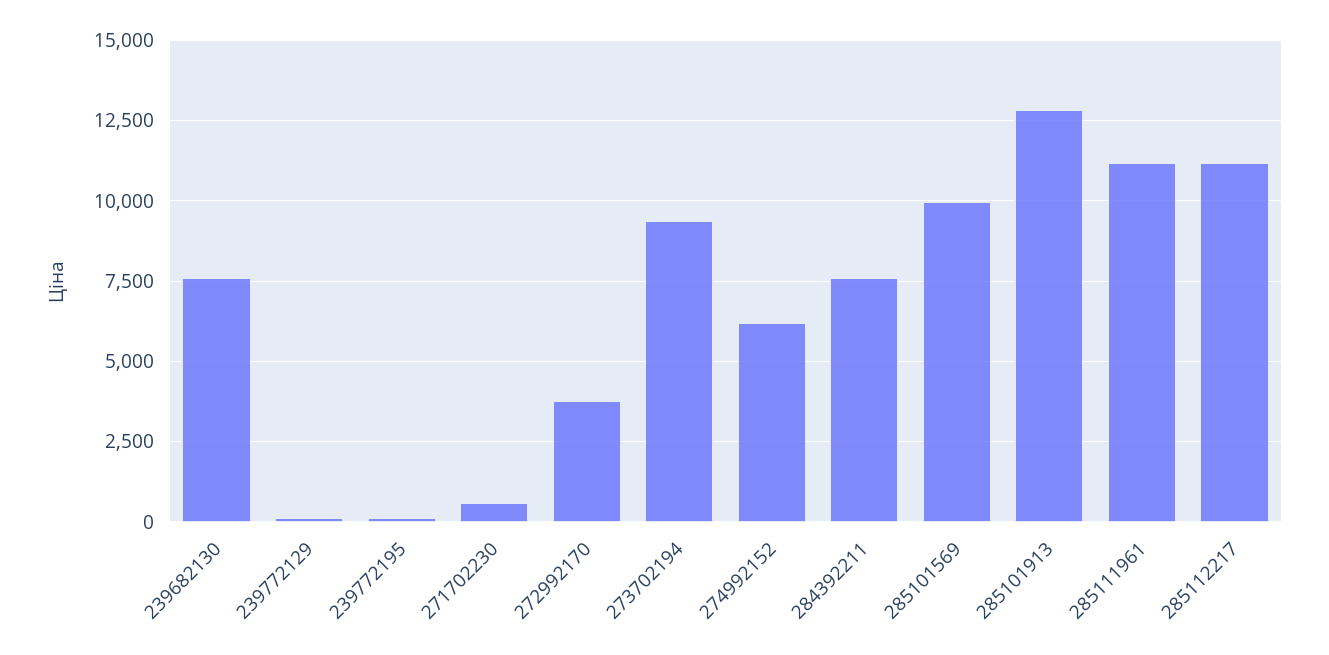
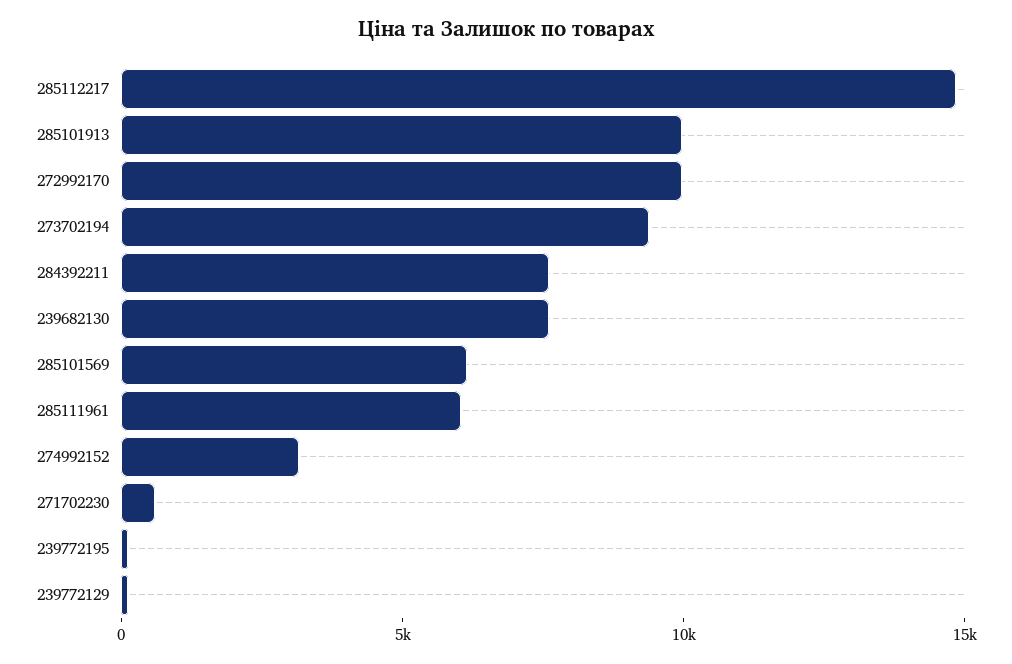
272992170: 3750 -> 10000
274992152: 6250 -> 3000
285101569: 10000 -> 6000
285101913: 12750 -> 10000
285111961: 11250 -> 6000
285112217: 11250 -> 15000

